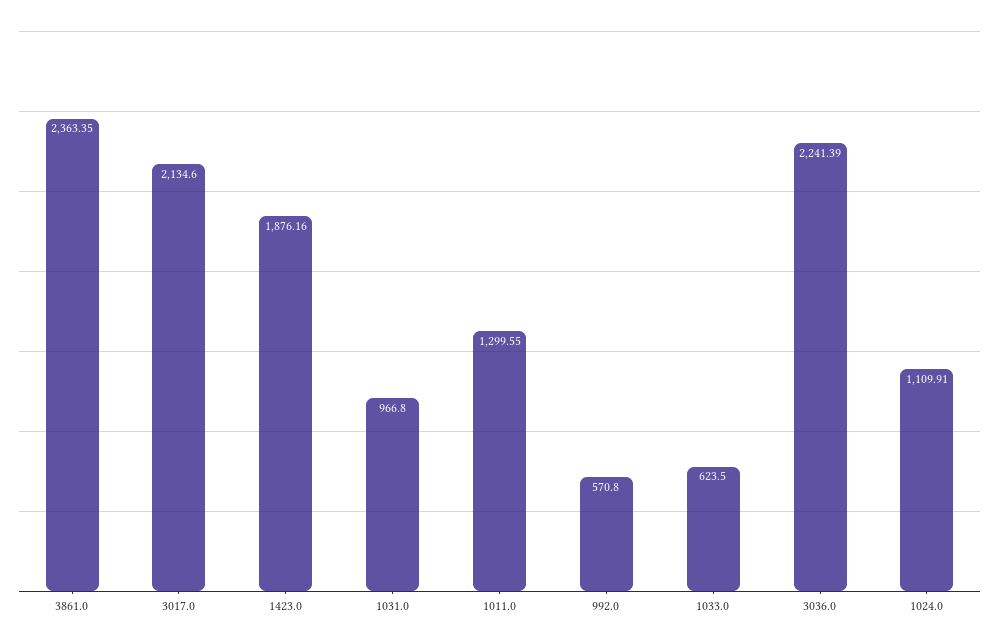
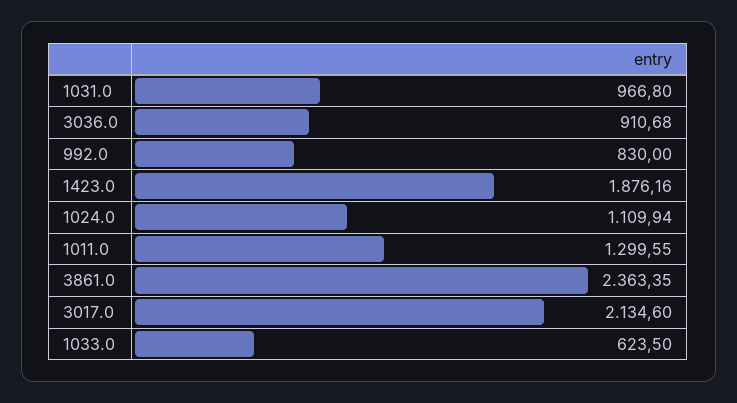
992.0: 570.8 -> 830
3036.0: 2241.39 -> 910.68
1024.0: 1109.91 -> 1109.94

